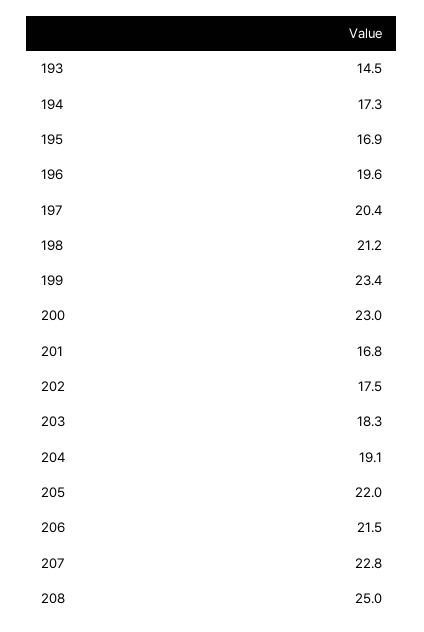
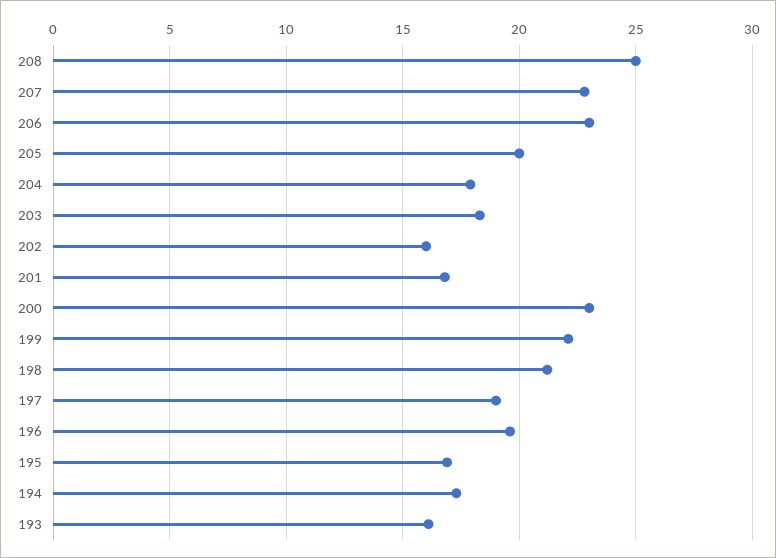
193: 14.5 -> 16
197: 20.4 -> 19
199: 23.4 -> 22
202: 17.5 -> 16
204: 19.1 -> 18
205: 22 -> 20
206: 21.5 -> 23

